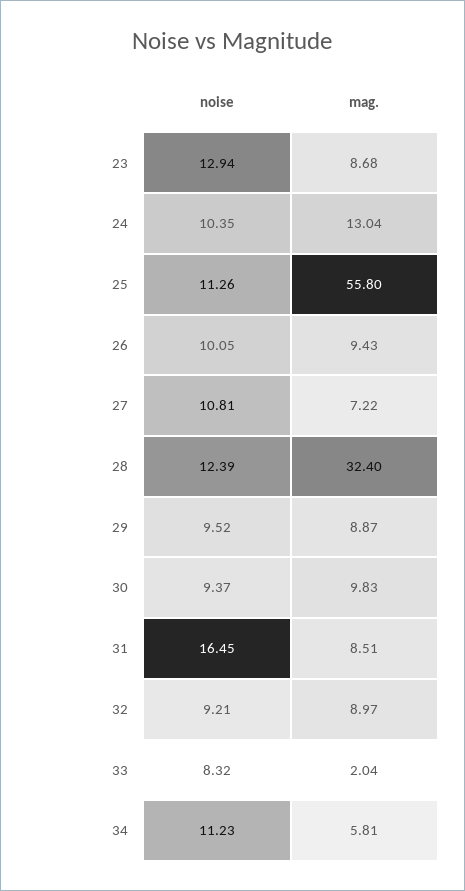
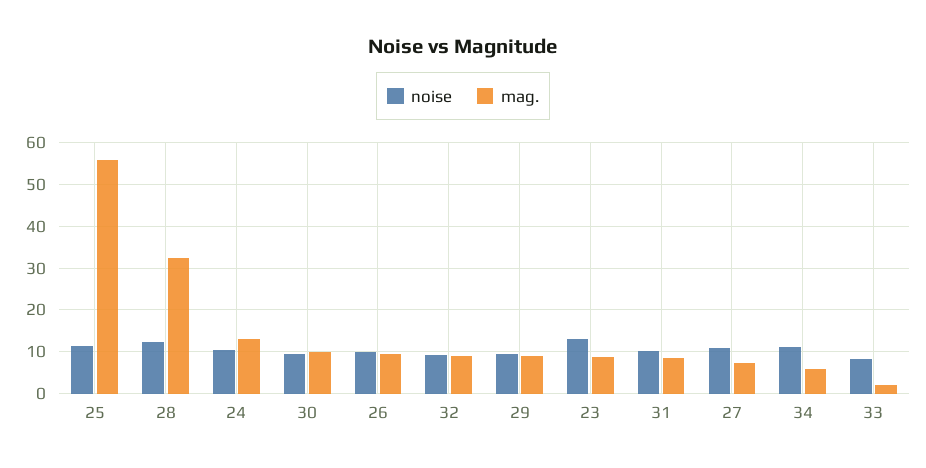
noise, 31: 16.45 -> 10

